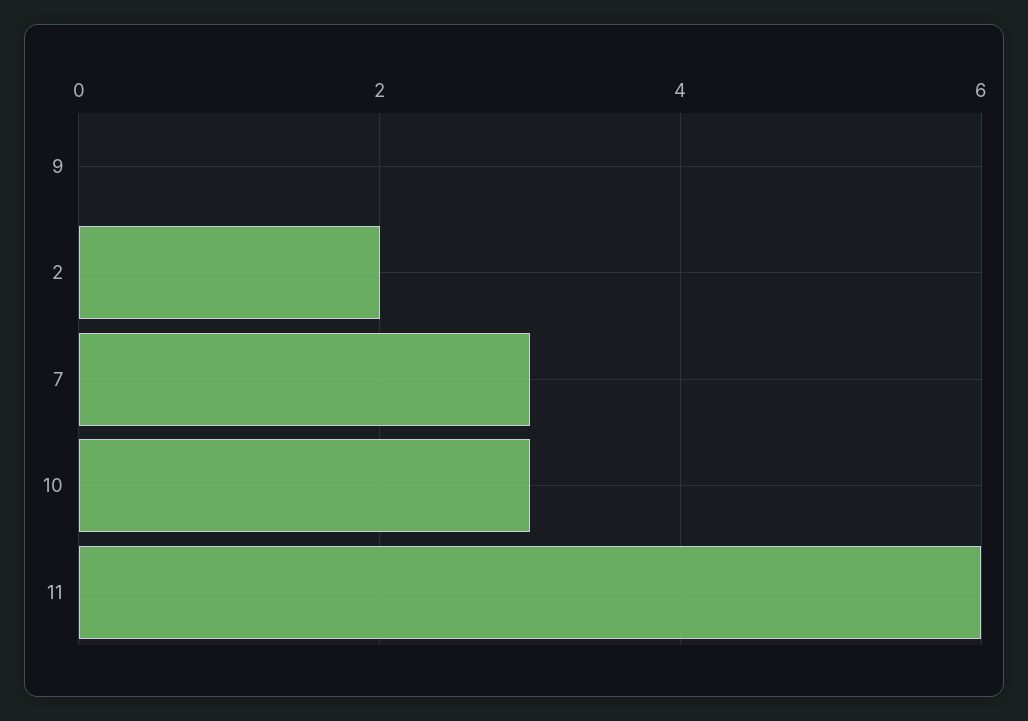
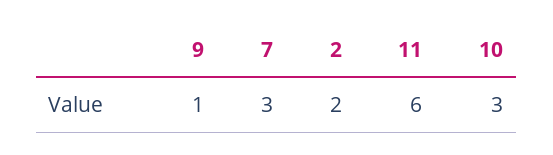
9: 0 -> 1

